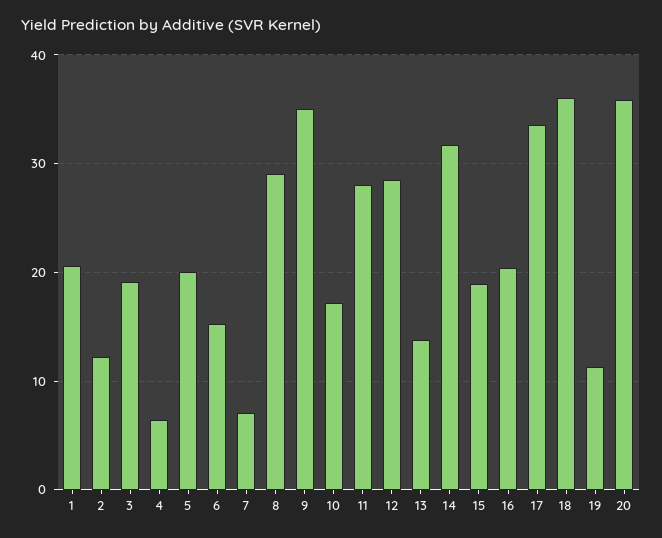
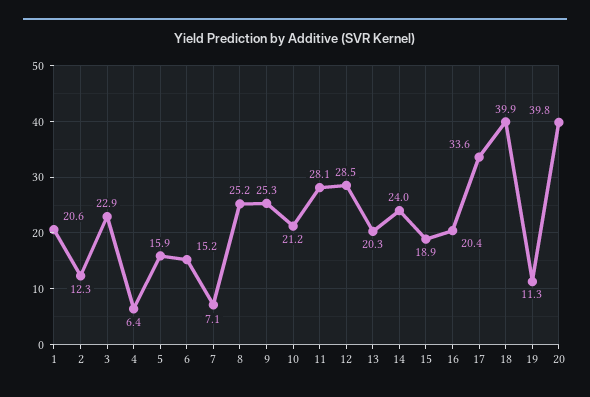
3: 19 -> 22.9
5: 20 -> 15.9
8: 29 -> 25.2
9: 35 -> 25.3
10: 17 -> 21.2
13: 14 -> 20.3
14: 32 -> 24
18: 36 -> 39.9
20: 36 -> 39.8

